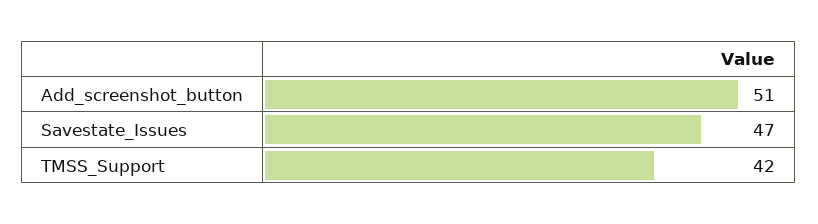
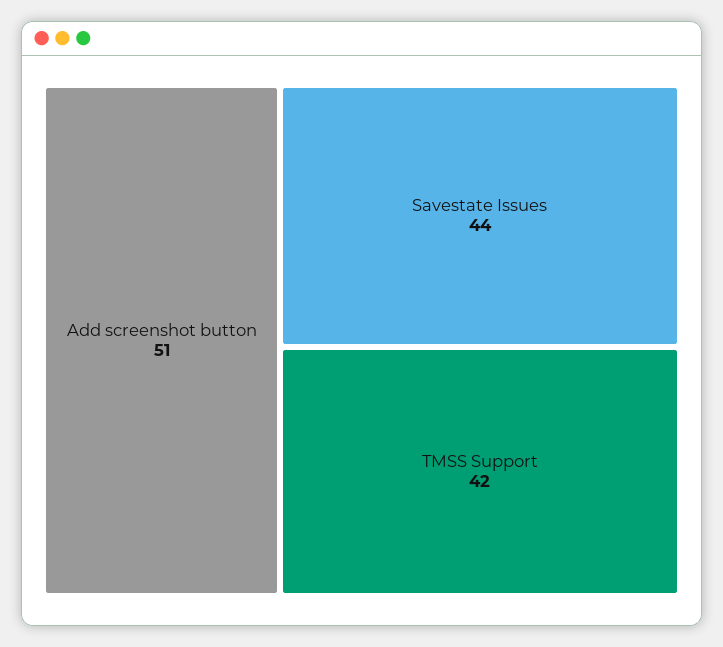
Savestate_Issues: 47 -> 44

